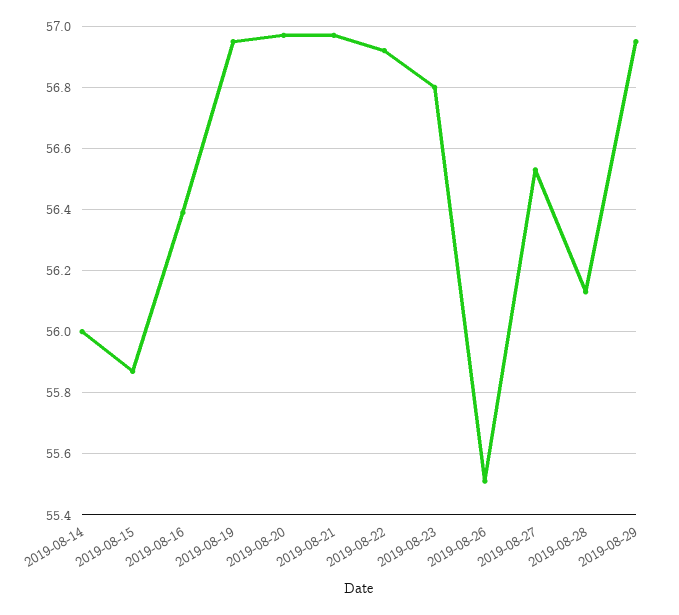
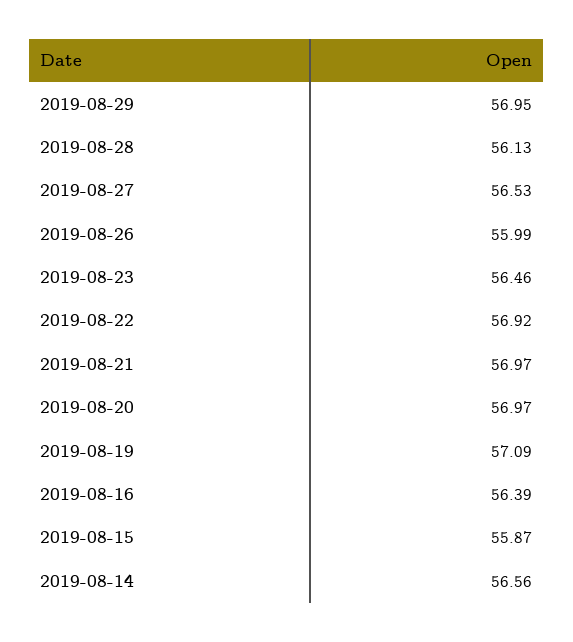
2019-08-14: 56 -> 56.56
2019-08-19: 56.95 -> 57.09
2019-08-23: 56.8 -> 56.46
2019-08-26: 55.5 -> 55.99

